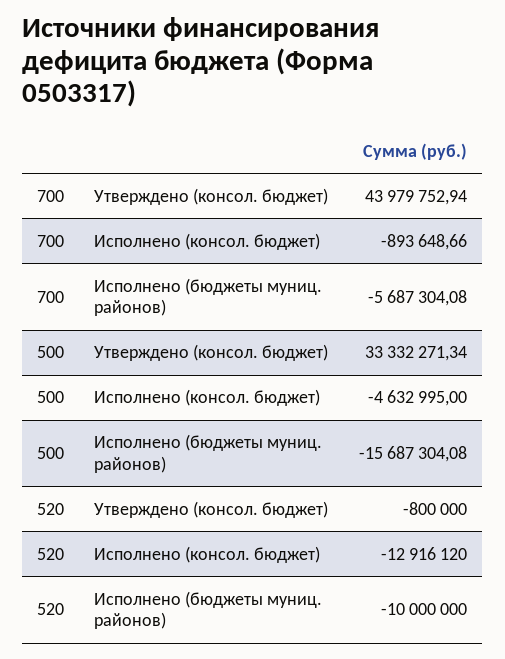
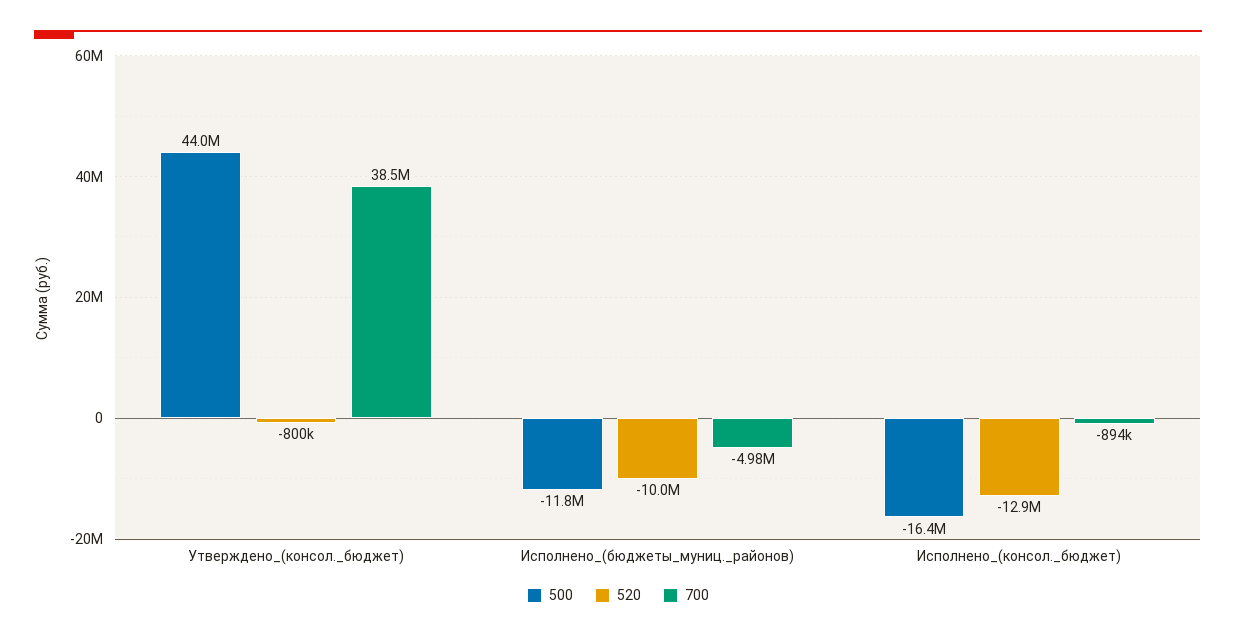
700, Утверждено (консол. бюджет): 43979752.94 -> 38500000
700, Исполнено (бюджеты муниц. районов): -5687304.08 -> -4980000
500, Утверждено (консол. бюджет): 33332271.34 -> 44000000
500, Исполнено (консол. бюджет): -4632995 -> -16400000
500, Исполнено (бюджеты муниц. районов): -15687304.08 -> -11800000

